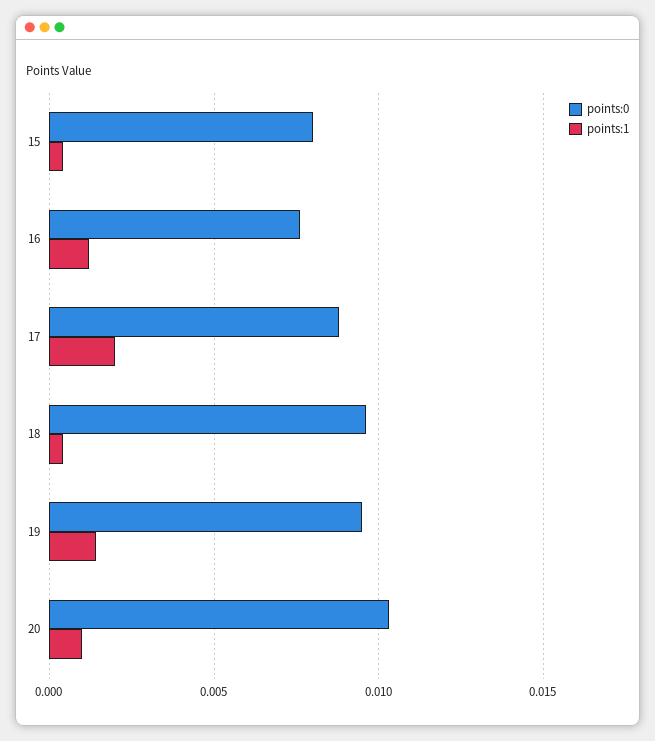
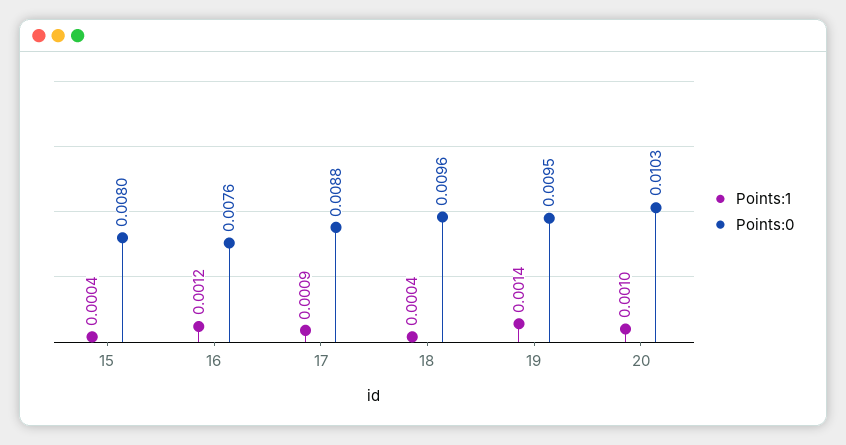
points:1, 17: 0.002 -> 0.0009

